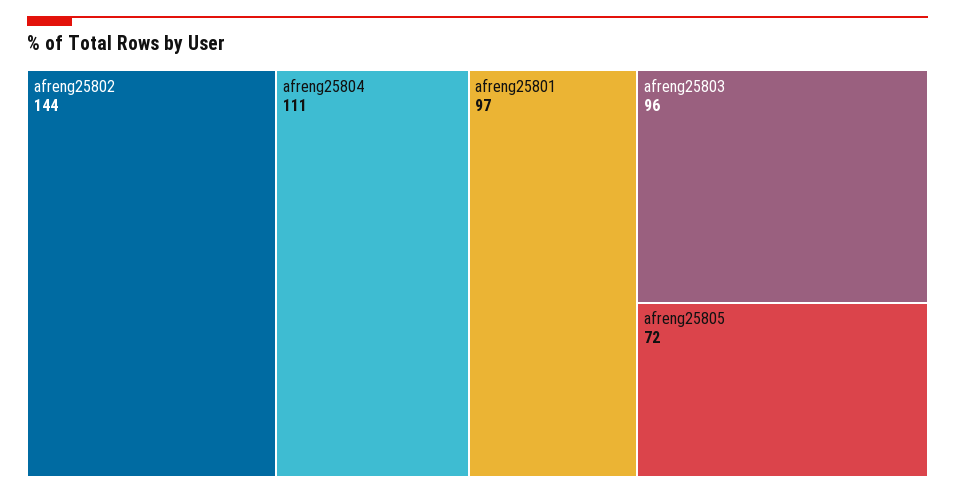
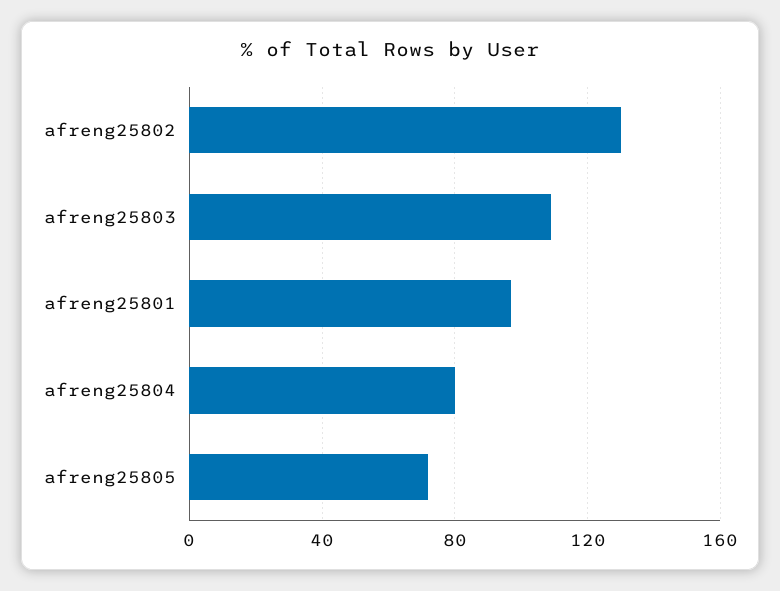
afreng25802: 144 -> 130
afreng25804: 111 -> 80
afreng25803: 96 -> 110

